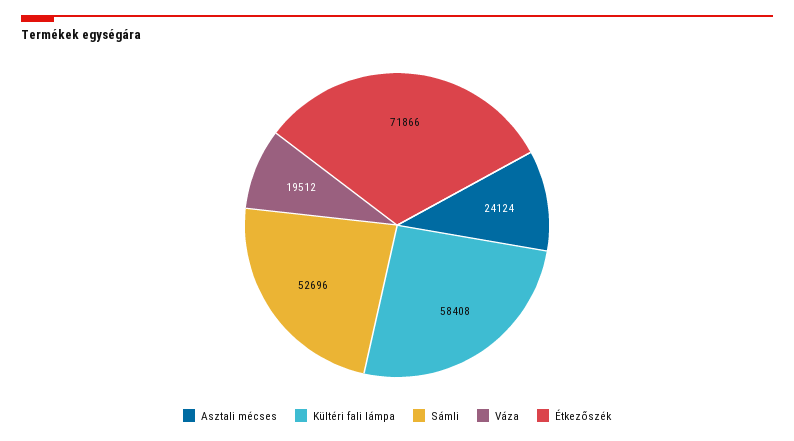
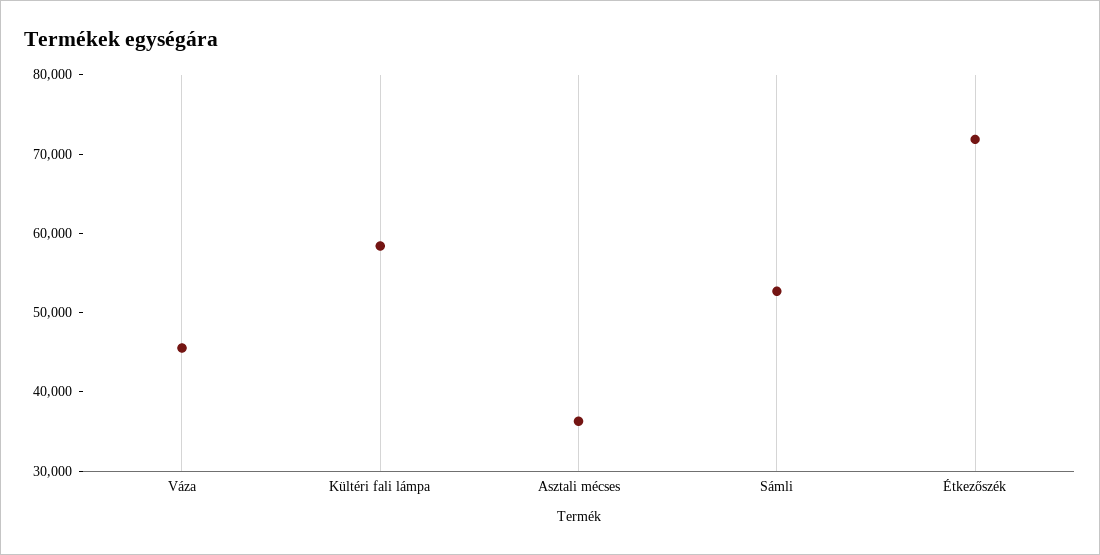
Asztali mécses: 24124 -> 36000
Váza: 19512 -> 46000

